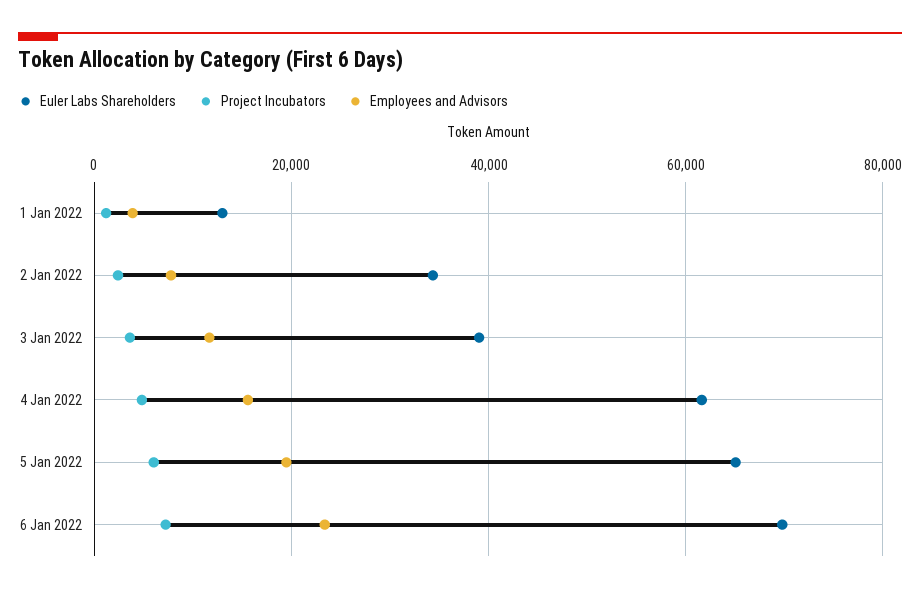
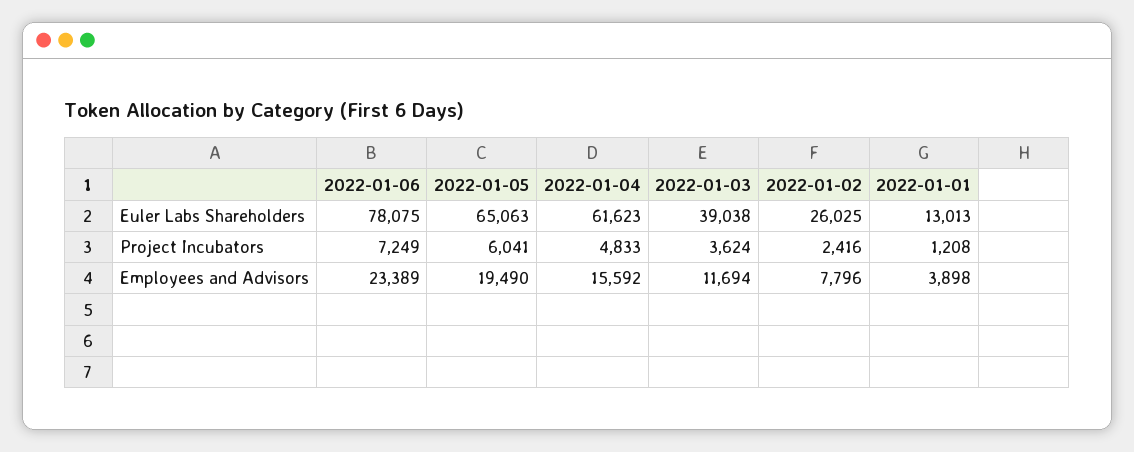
Euler Labs Shareholders, 2 Jan 2022: 34000 -> 26025
Euler Labs Shareholders, 6 Jan 2022: 70000 -> 78075

